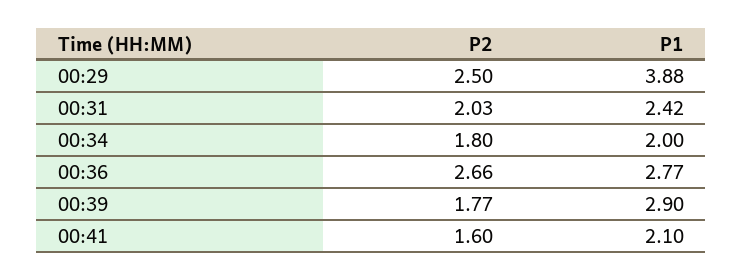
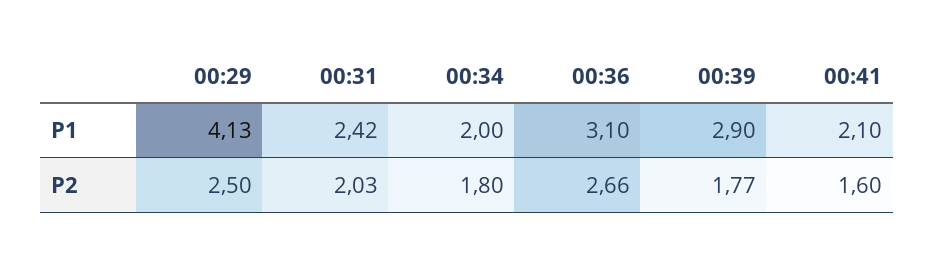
P1, 00:29: 3.88 -> 4.13
P1, 00:36: 2.77 -> 3.1

